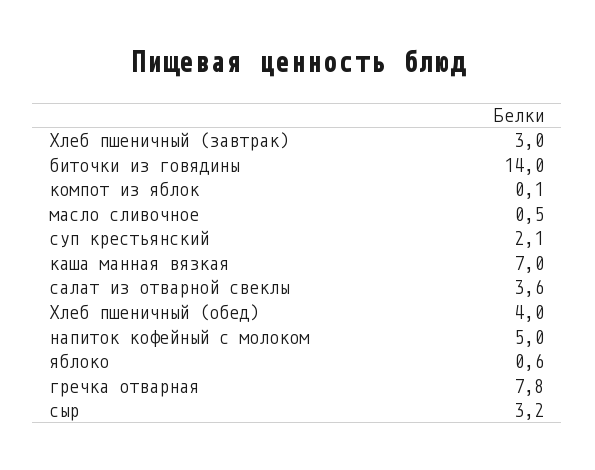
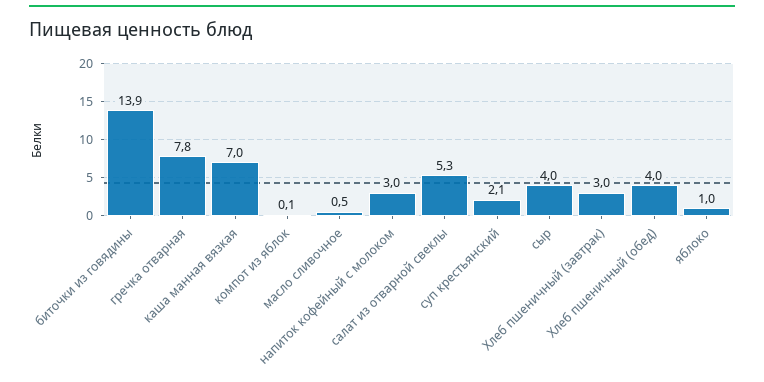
биточки из говядины: 14 -> 13.9
салат из отварной свеклы: 3.6 -> 5.3
напиток кофейный с молоком: 5 -> 3
яблоко: 0.6 -> 1
сыр: 3.2 -> 4

